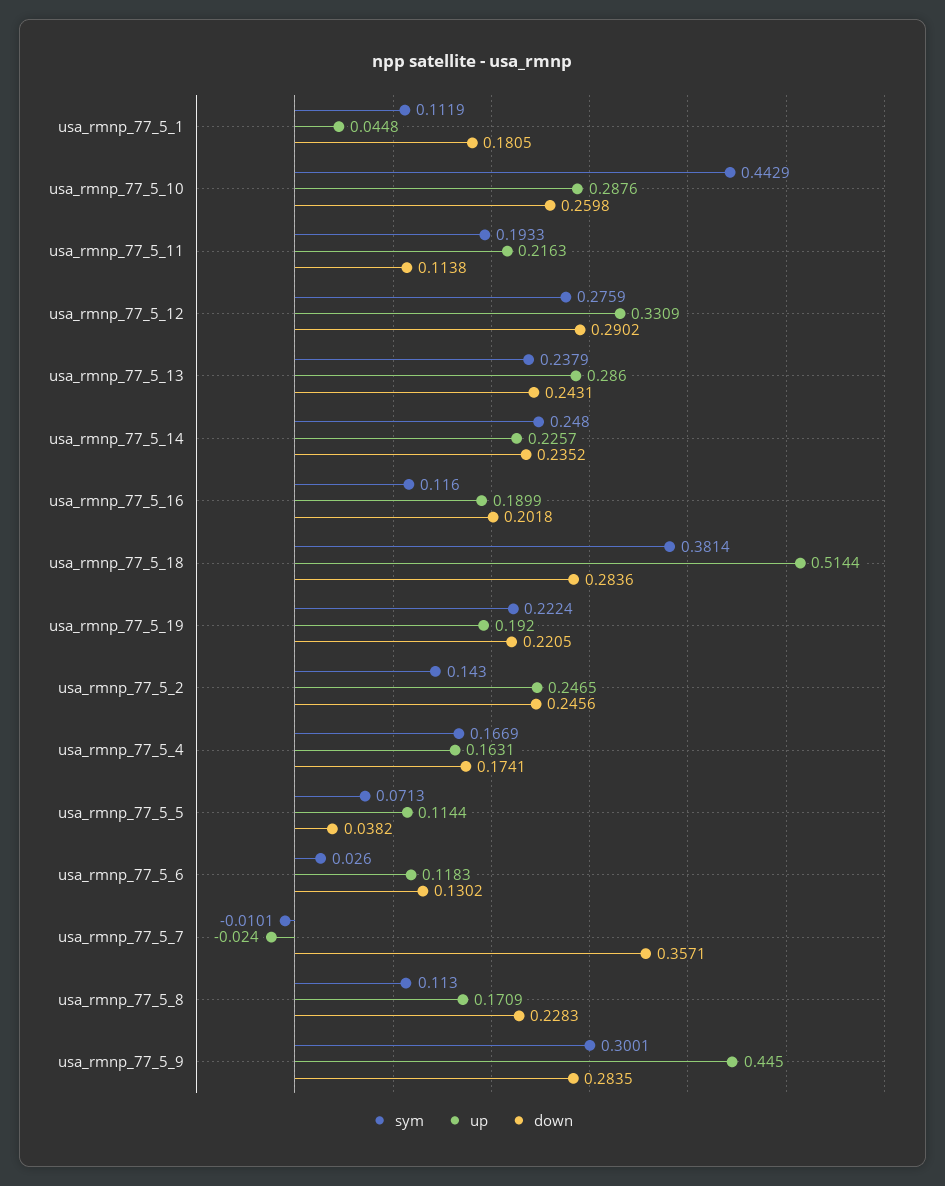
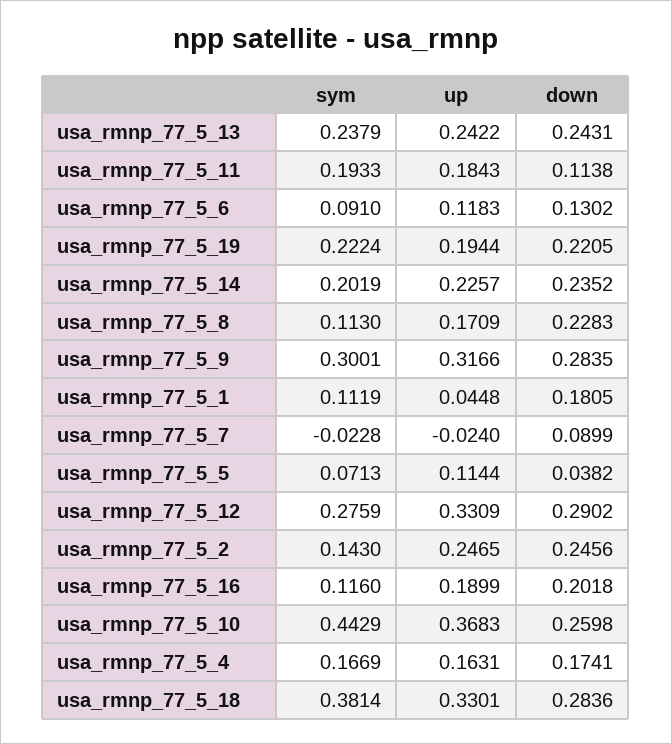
up, usa_rmnp_77_5_10: 0.2876 -> 0.3683
up, usa_rmnp_77_5_11: 0.2163 -> 0.1843
up, usa_rmnp_77_5_13: 0.286 -> 0.2422
sym, usa_rmnp_77_5_14: 0.248 -> 0.2019
up, usa_rmnp_77_5_18: 0.5144 -> 0.3301
up, usa_rmnp_77_5_19: 0.192 -> 0.1944
sym, usa_rmnp_77_5_6: 0.026 -> 0.091
sym, usa_rmnp_77_5_7: -0.0101 -> -0.0228
down, usa_rmnp_77_5_7: 0.3571 -> 0.0899
up, usa_rmnp_77_5_9: 0.445 -> 0.3166

